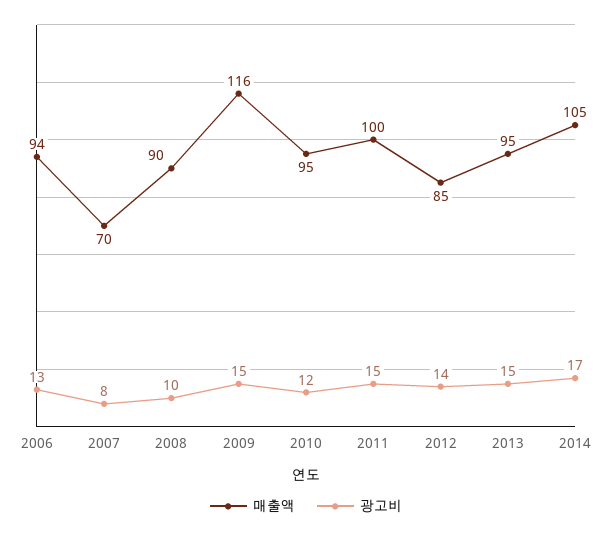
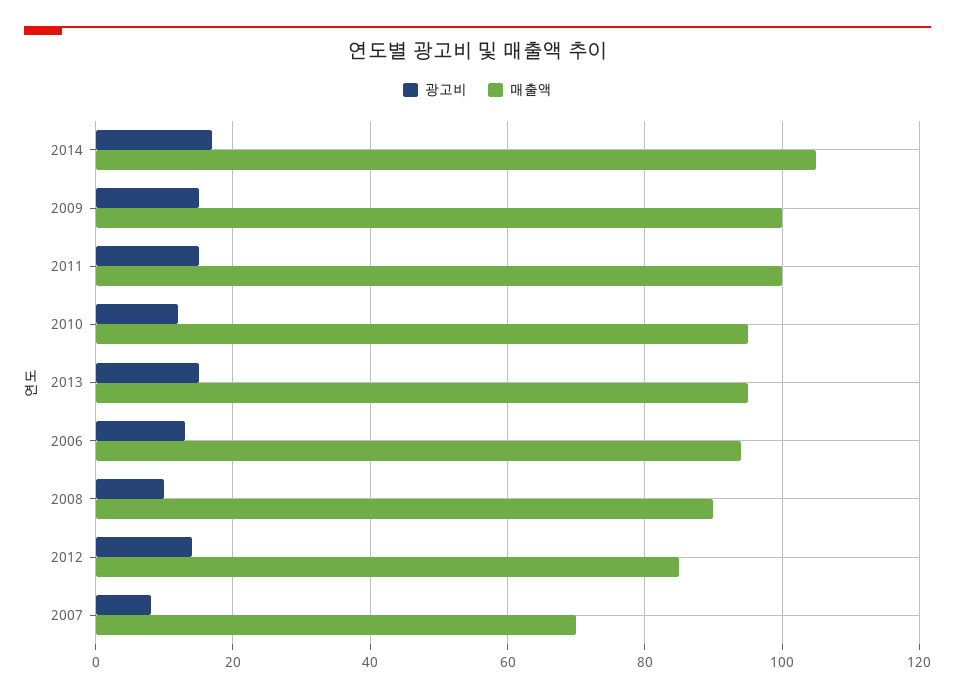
매출액, 2009: 116 -> 100

